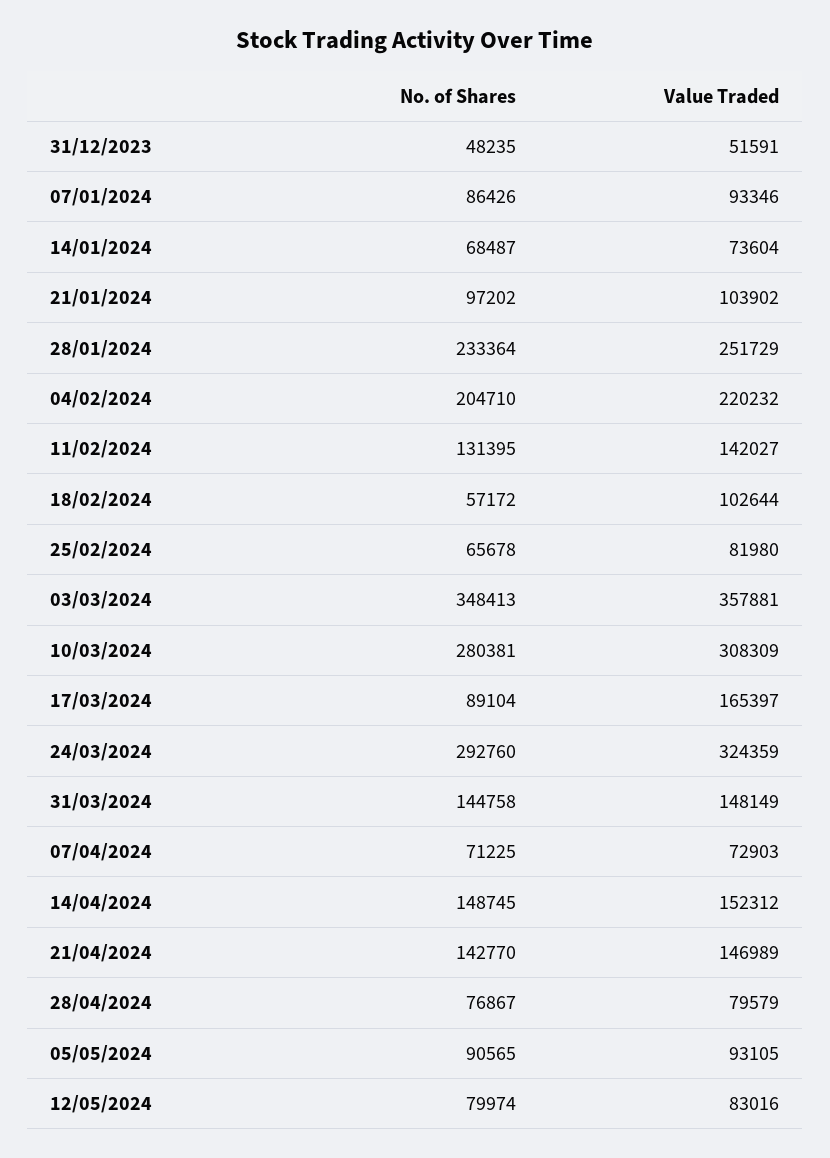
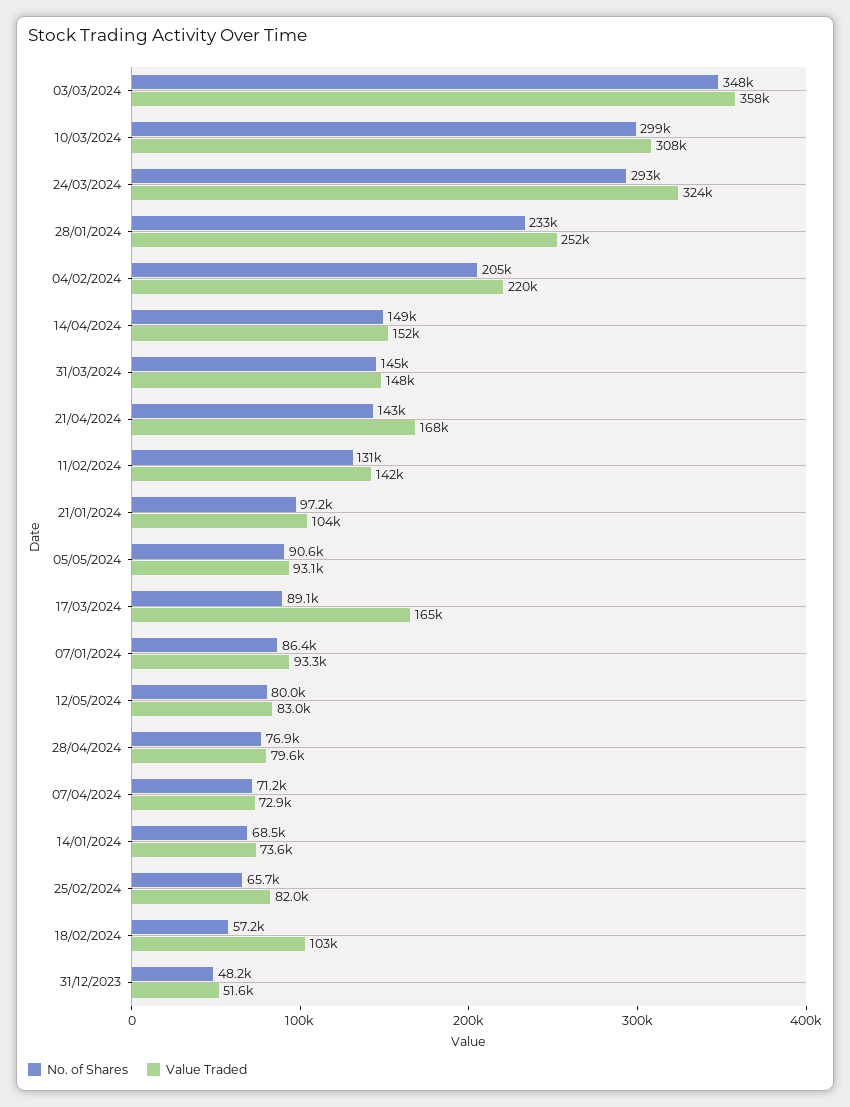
No. of Shares, 10/03/2024: 280381 -> 299000
Value Traded, 21/04/2024: 146989 -> 168000

